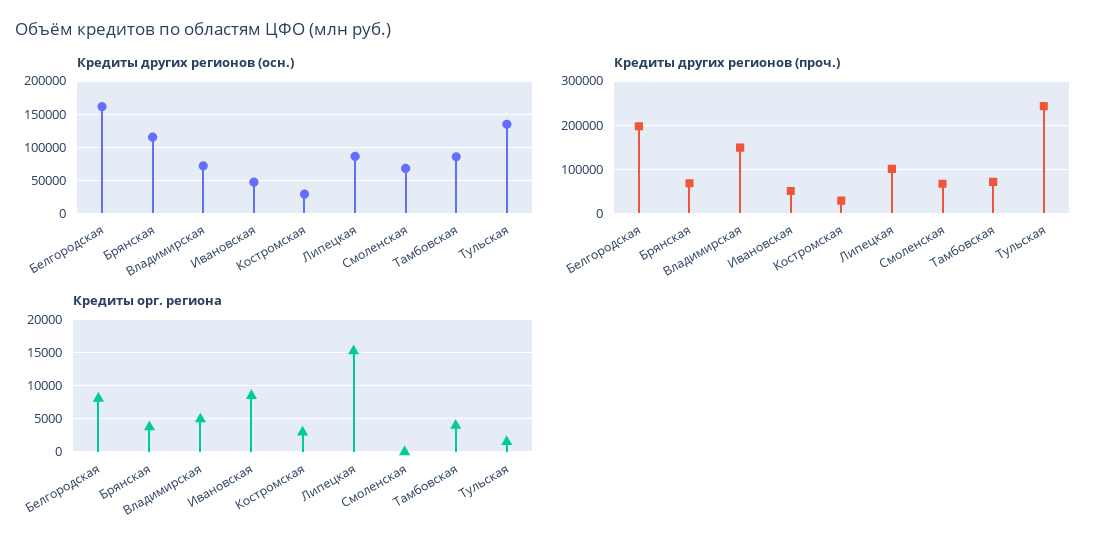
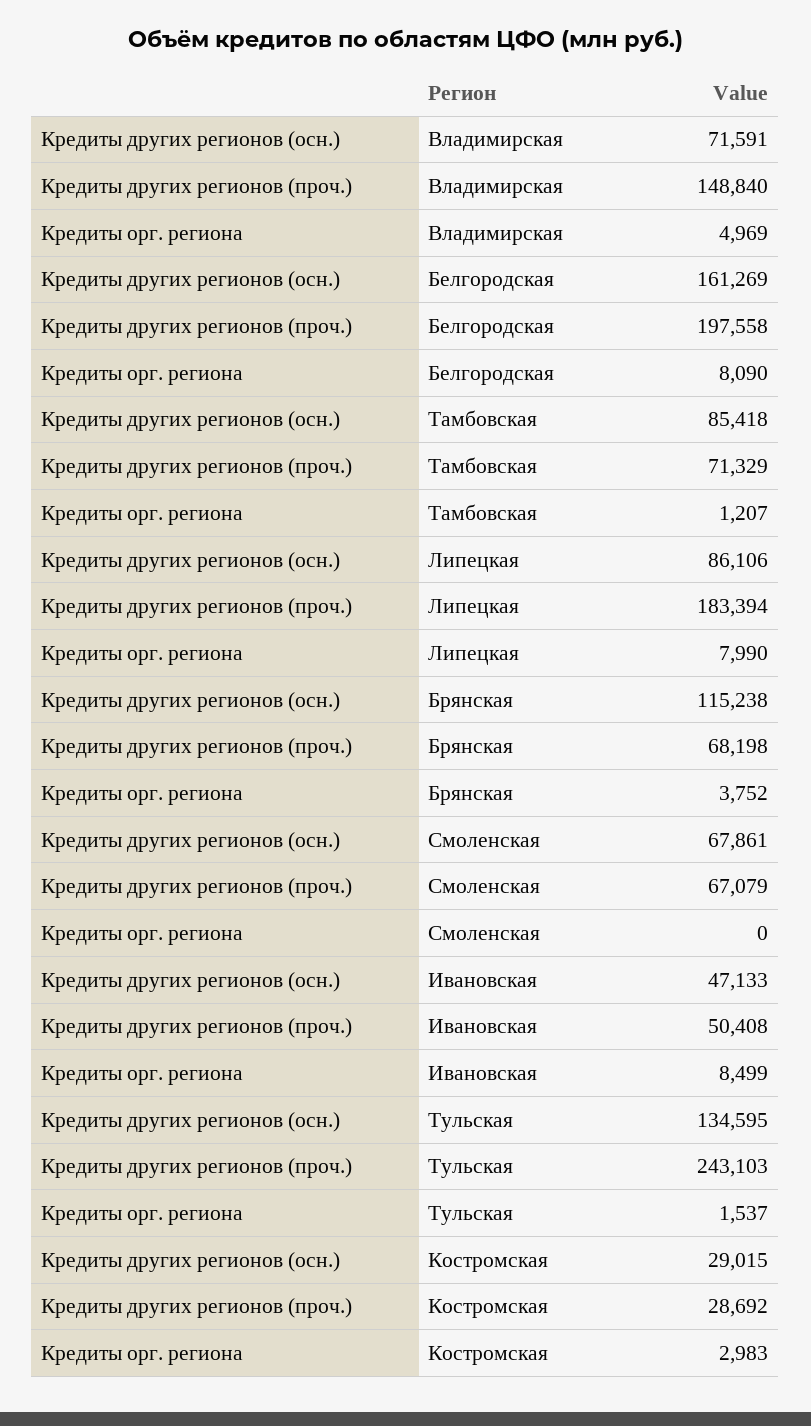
Кредиты других регионов (проч.), Липецкая: 100000 -> 183394
Кредиты орг. региона, Липецкая: 15000 -> 7990
Кредиты орг. региона, Тамбовская: 4000 -> 1207

